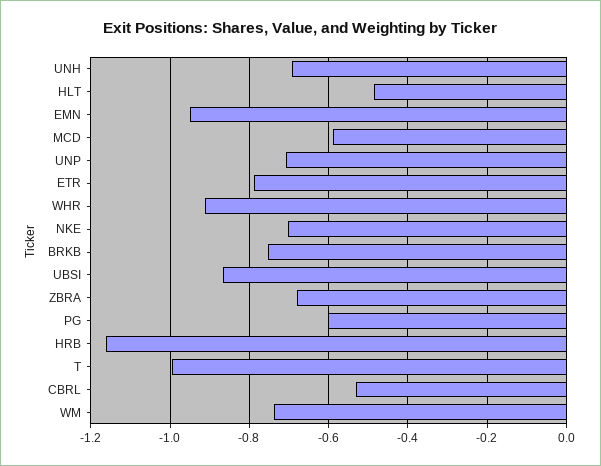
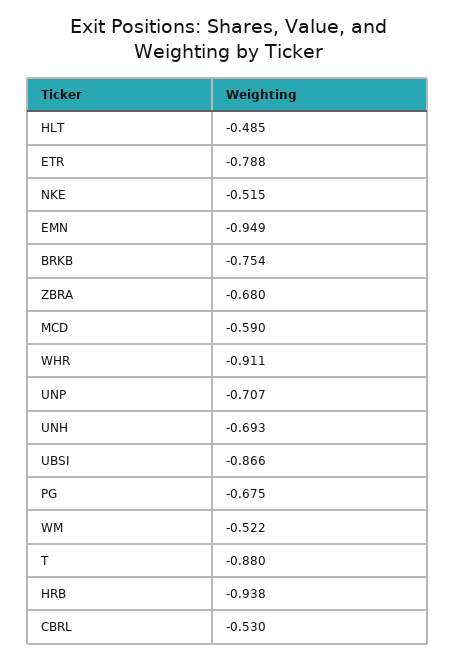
NKE: -0.7 -> -0.515
PG: -0.6 -> -0.675
HRB: -1.16 -> -0.938
T: -1 -> -0.88
WM: -0.74 -> -0.522

